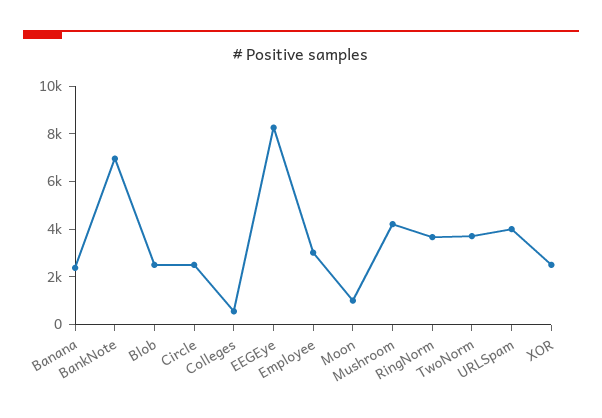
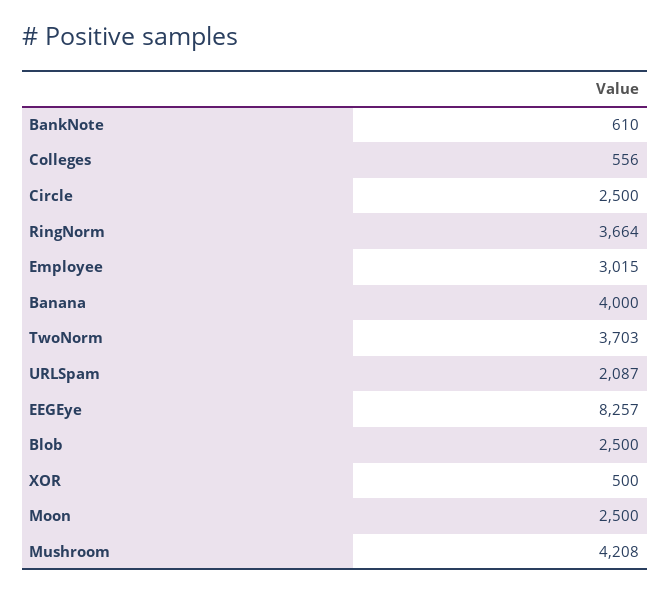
Banana: 2500 -> 4000
BankNote: 7000 -> 610
Moon: 1000 -> 2500
URLSpam: 4000 -> 2087
XOR: 2500 -> 500

